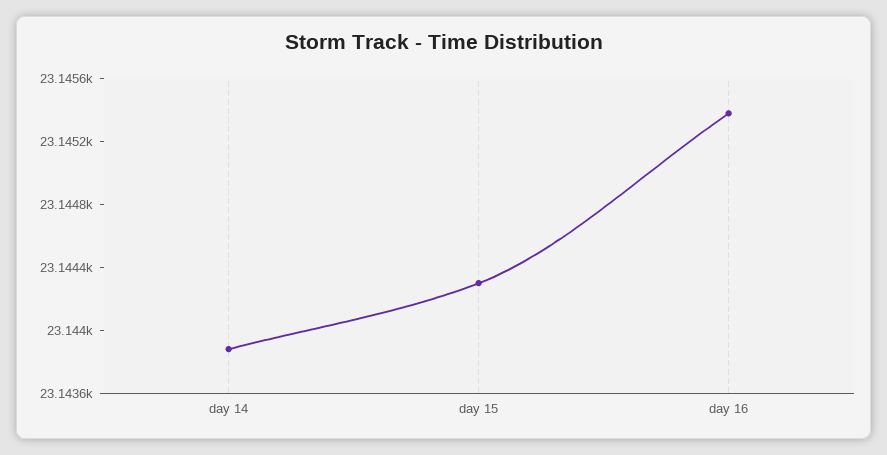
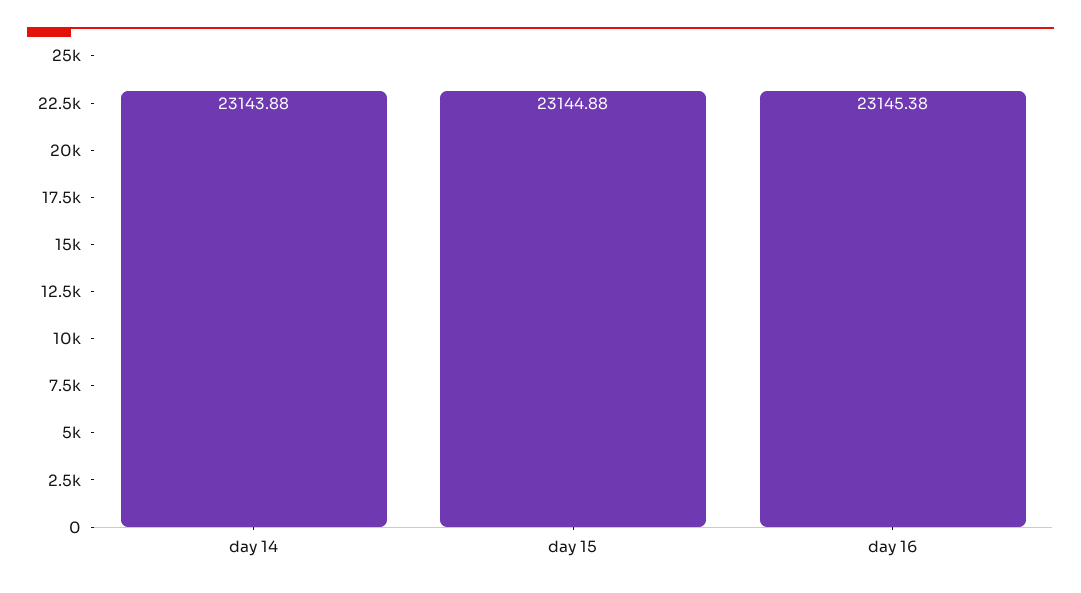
day 15: 23144.3 -> 23144.88

